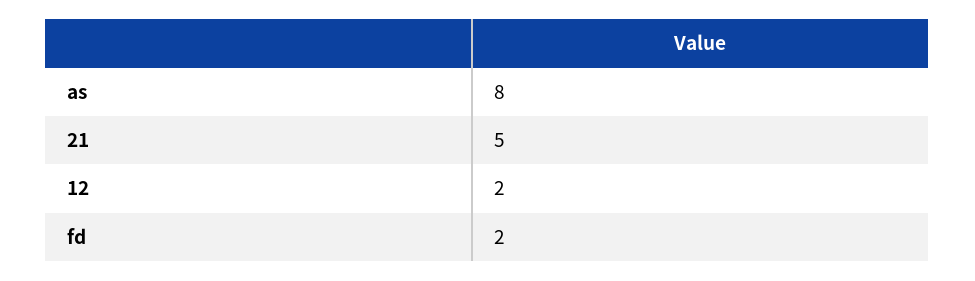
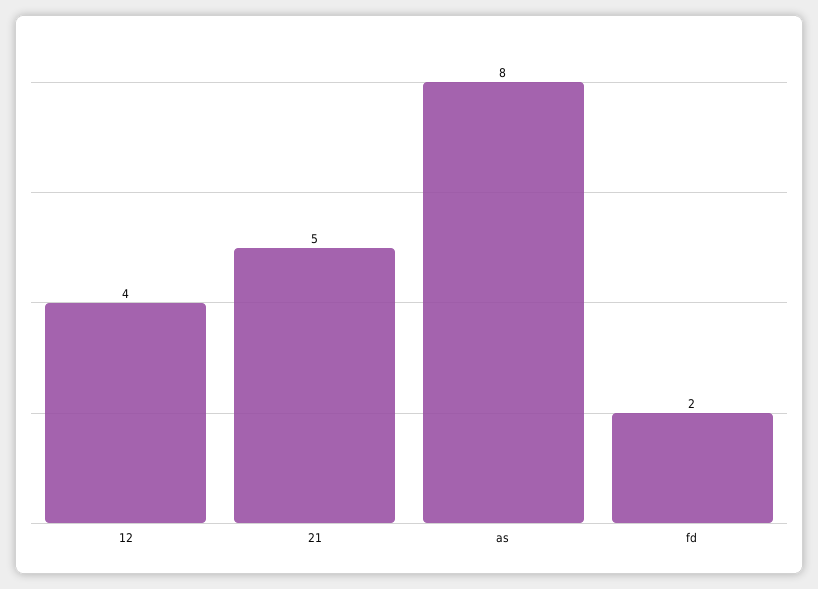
12: 2 -> 4

